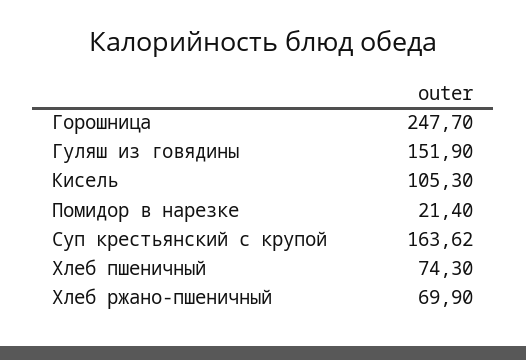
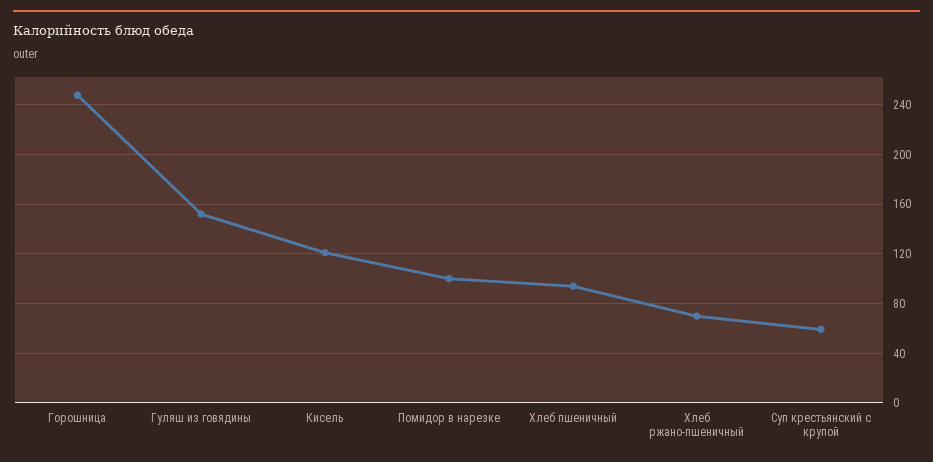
Кисель: 105.3 -> 120
Помидор в нарезке: 21.4 -> 100
Суп крестьянский с крупой: 163.62 -> 60
Хлеб пшеничный: 74.3 -> 95

